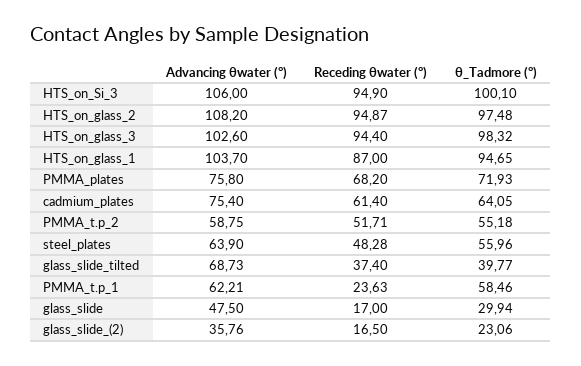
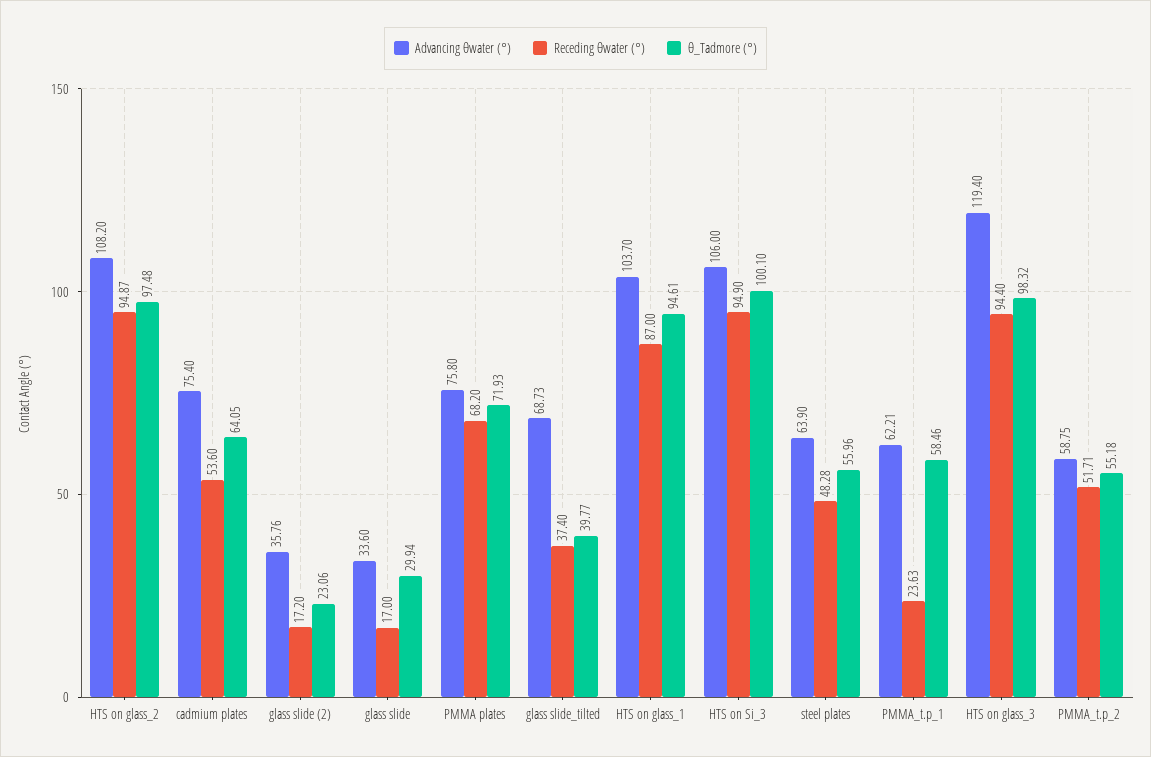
Advancing θwater (°), HTS_on_glass_3: 102.6 -> 119.4
θ_Tadmore (°), HTS_on_glass_1: 94.65 -> 94.61
Receding θwater (°), cadmium_plates: 61.4 -> 53.6
Advancing θwater (°), glass_slide: 47.5 -> 33.6
Receding θwater (°), glass_slide_(2): 16.5 -> 17.2

